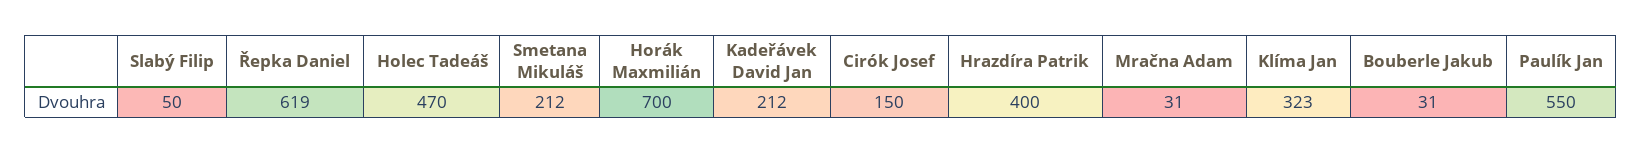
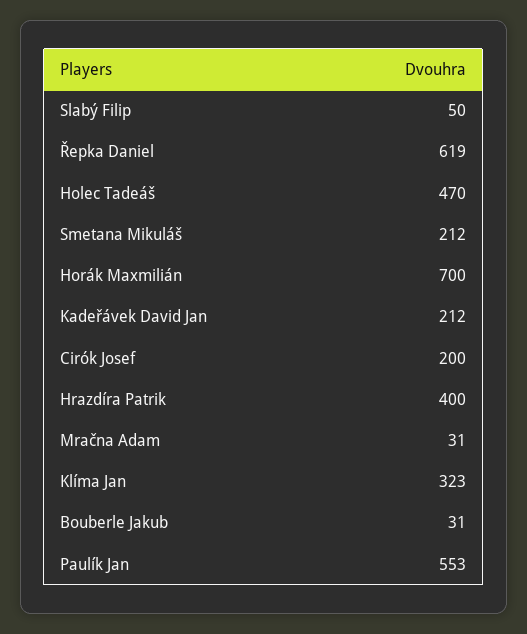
Cirók Josef: 150 -> 200
Paulík Jan: 550 -> 553

